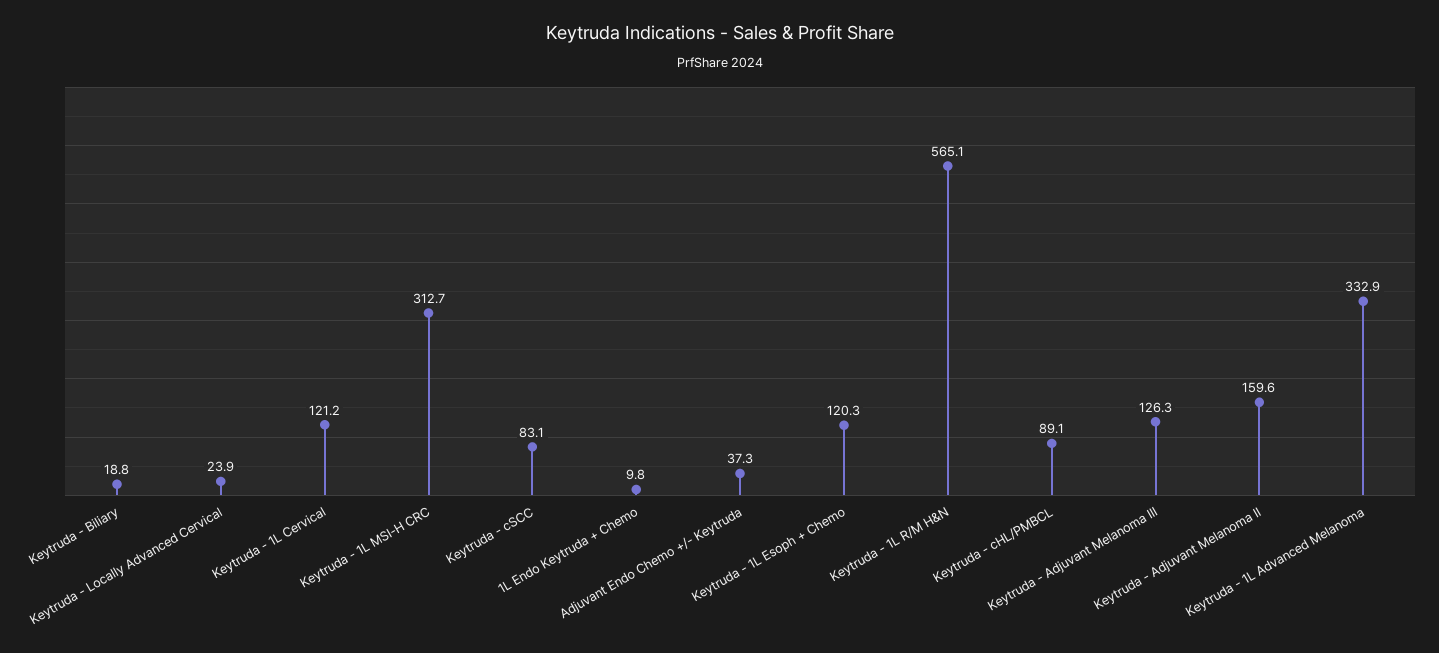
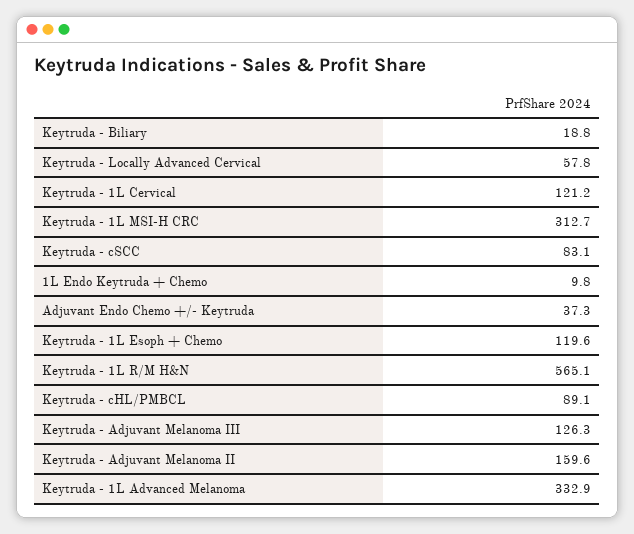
Keytruda - Locally Advanced Cervical: 23.9 -> 57.8
Keytruda - 1L Esoph + Chemo: 120.3 -> 119.6

